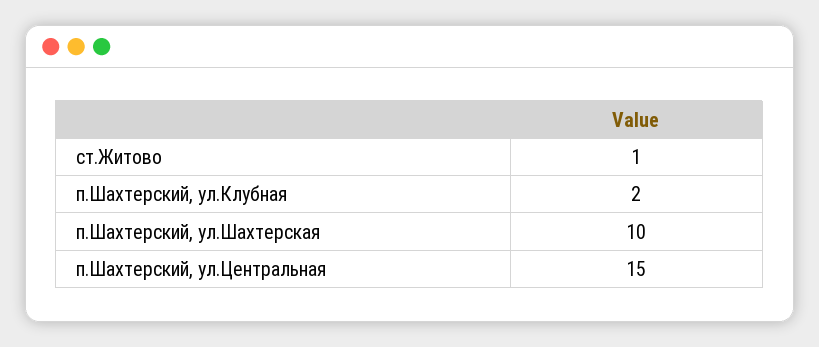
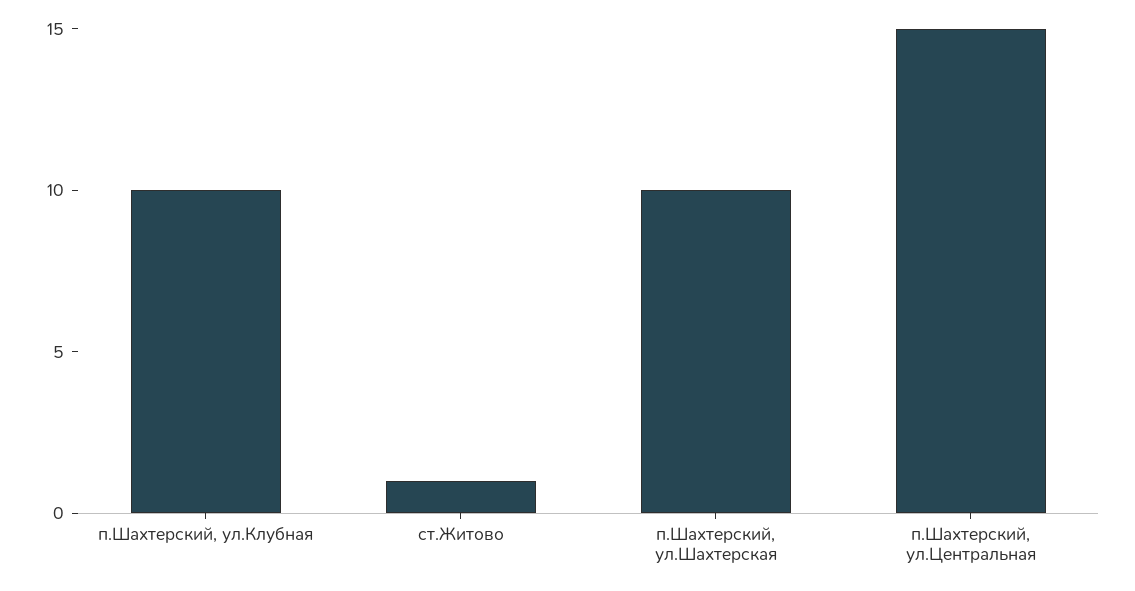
п.Шахтерский, ул.Клубная: 2 -> 10

